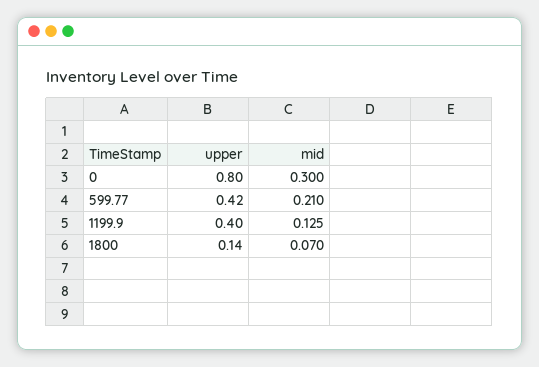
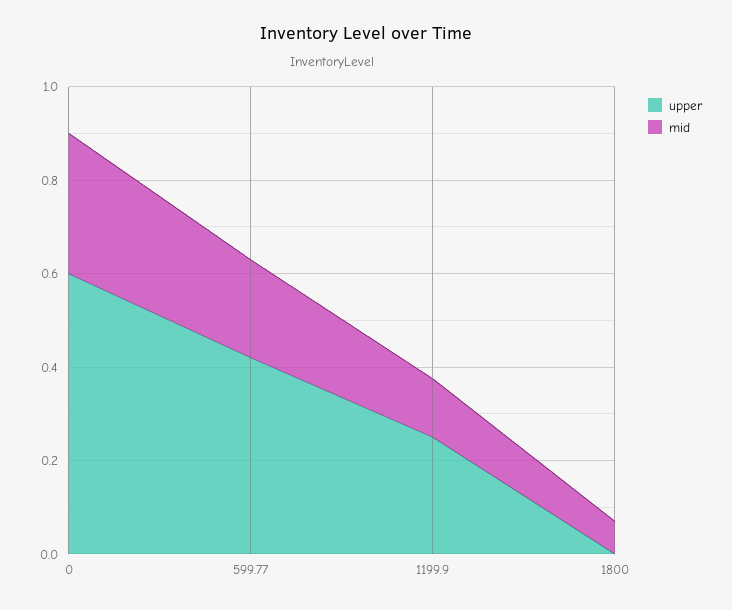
upper, 0: 0.8 -> 0.6
upper, 1199.9: 0.4 -> 0.25
upper, 1800: 0.14 -> 0

